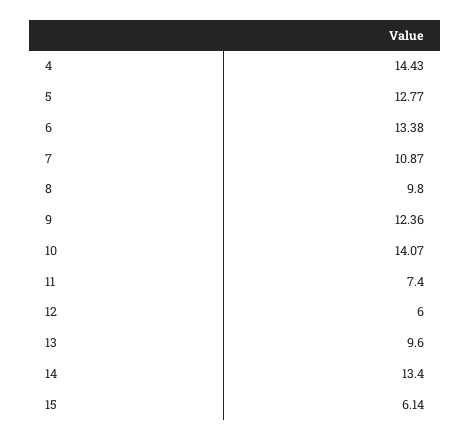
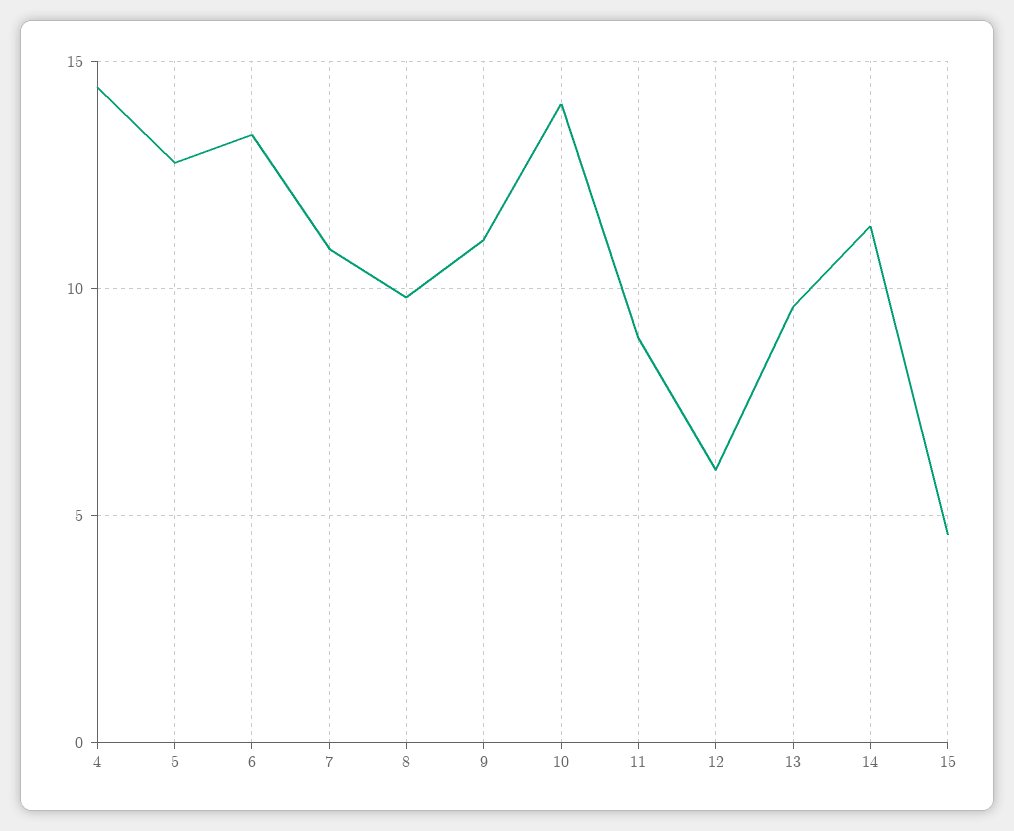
9: 12.36 -> 11
11: 7.4 -> 9
14: 13.4 -> 11.5
15: 6.14 -> 4.5

